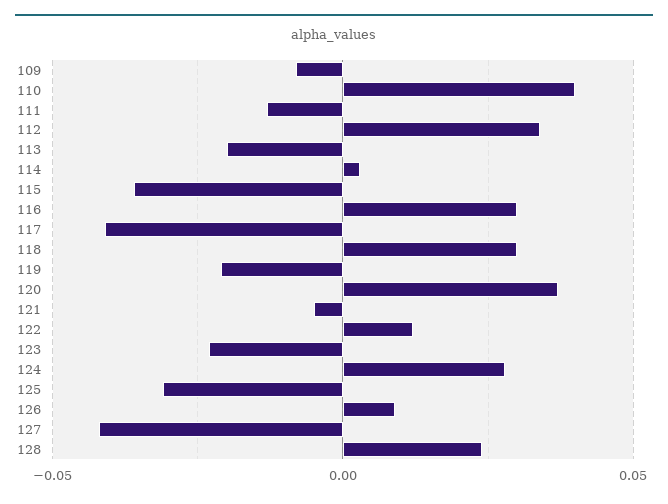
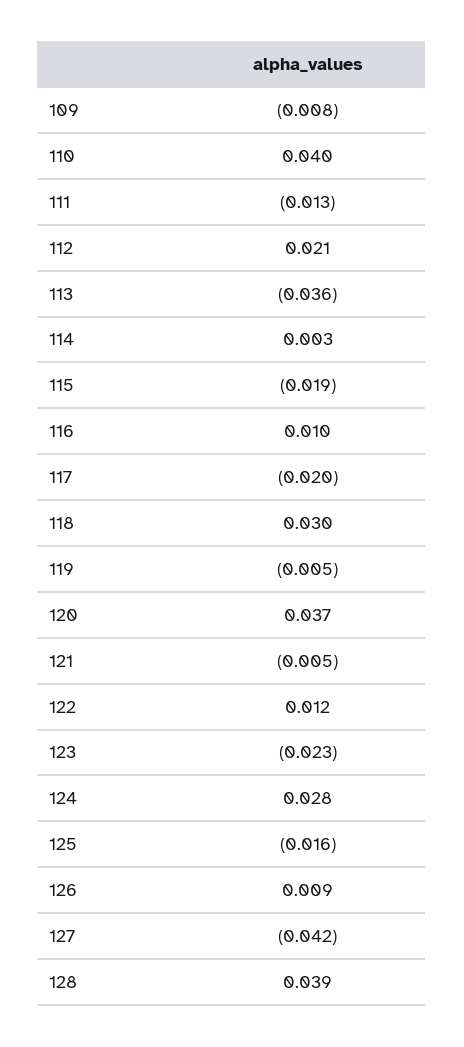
112: 0.035 -> 0.021
113: -0.02 -> -0.036
115: -0.035 -> -0.019
116: 0.03 -> 0.01
117: -0.04 -> -0.02
119: -0.02 -> -0.005
125: -0.03 -> -0.016
128: 0.025 -> 0.039

